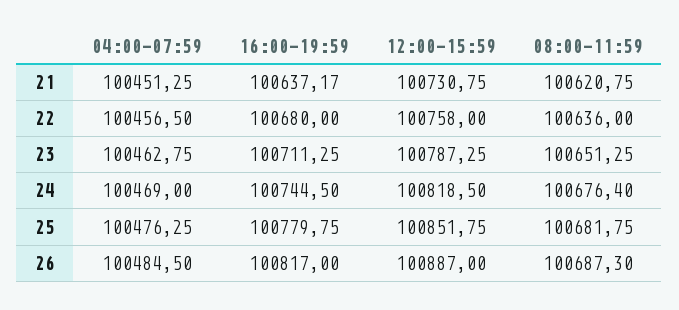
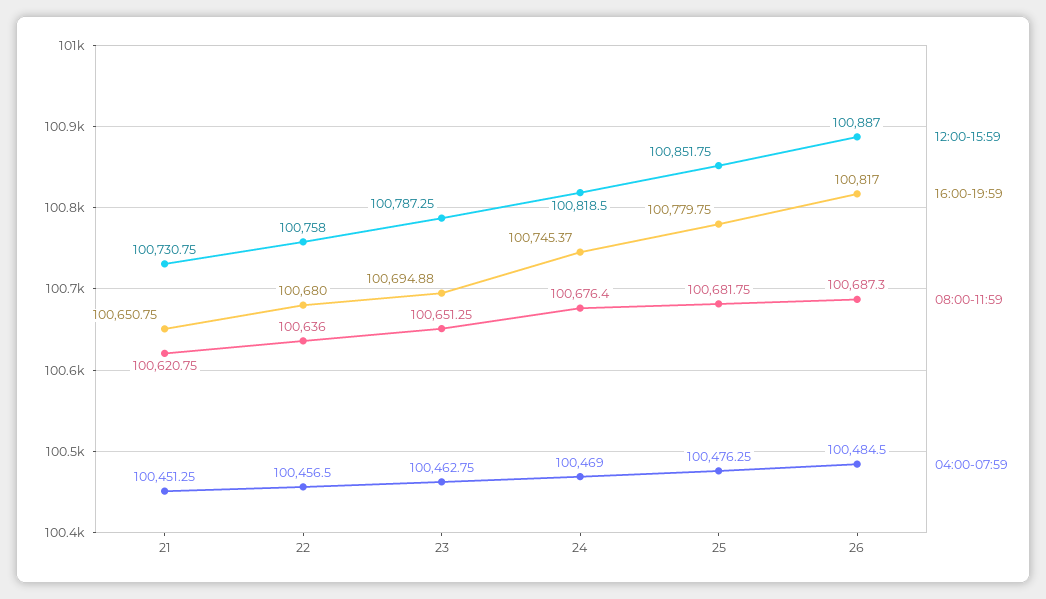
16:00-19:59, 21: 100637.17 -> 100650.75
16:00-19:59, 23: 100711.25 -> 100694.88
16:00-19:59, 24: 100744.5 -> 100745.37

